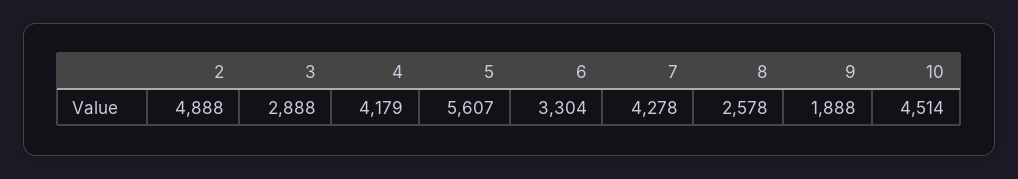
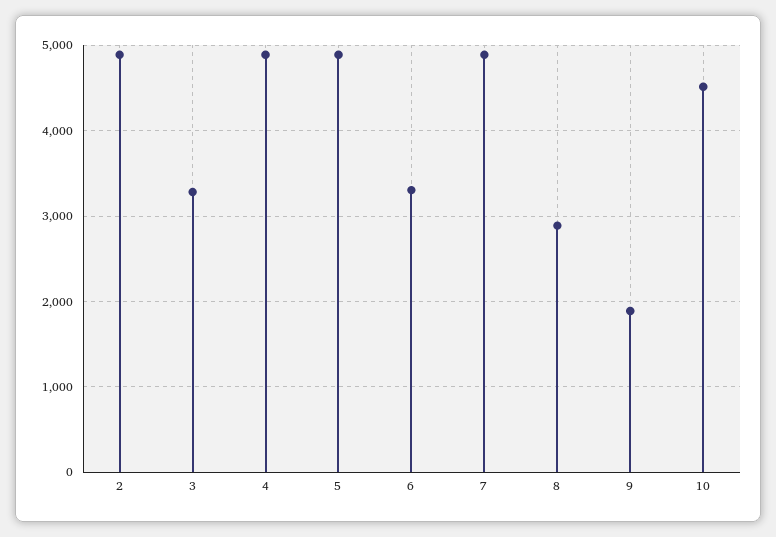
3: 2888 -> 3300
4: 4179 -> 4900
5: 5607 -> 4900
7: 4278 -> 4900
8: 2578 -> 2900

